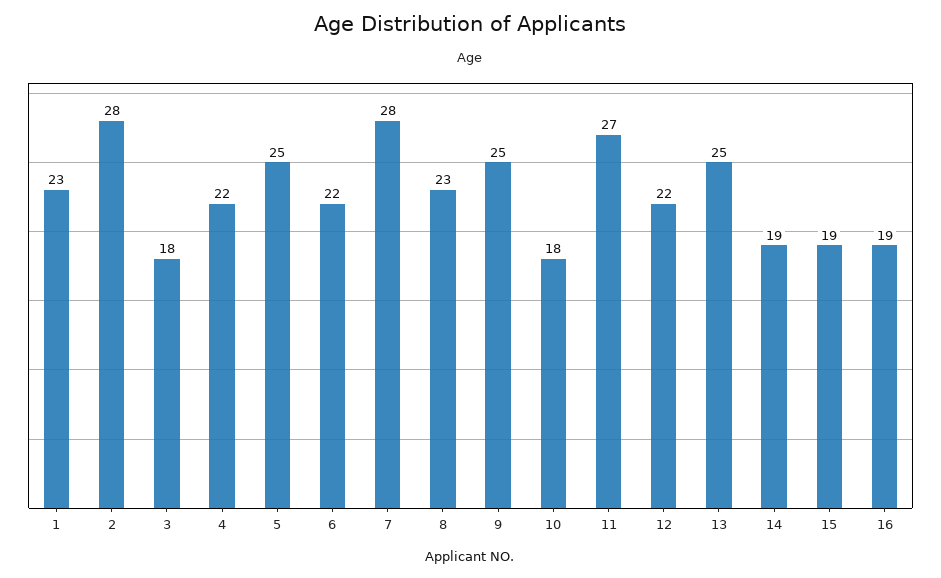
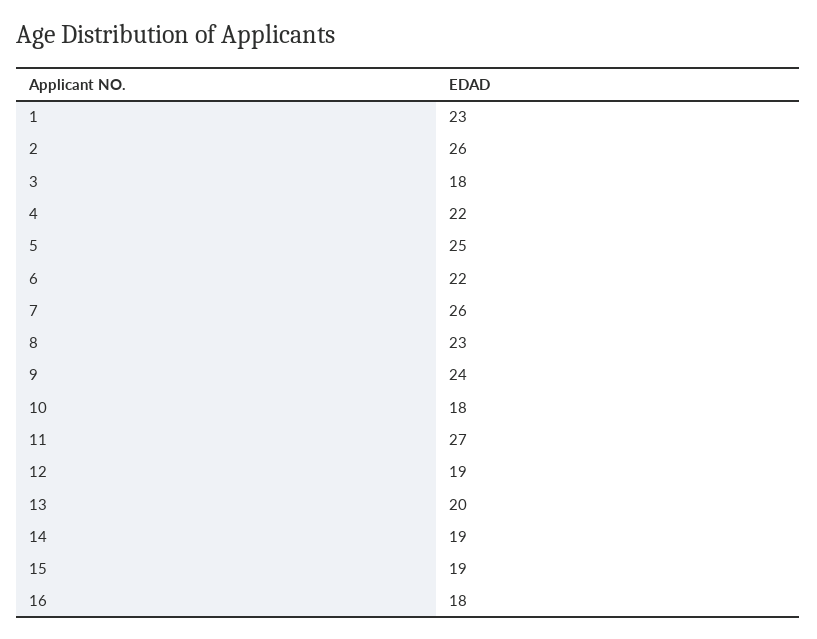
2: 28 -> 26
7: 28 -> 26
9: 25 -> 24
12: 22 -> 19
13: 25 -> 20
16: 19 -> 18

